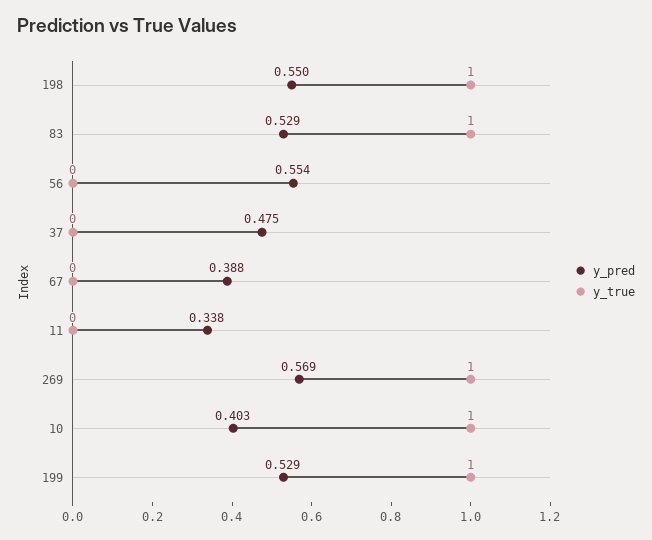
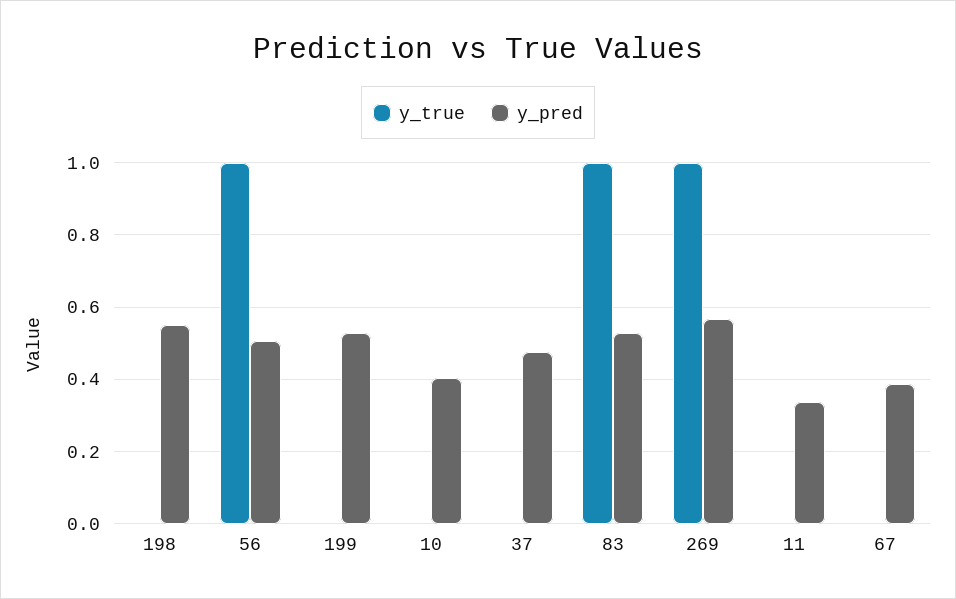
y_true, 198: 1 -> 0
y_pred, 56: 0.554 -> 0.5
y_true, 56: 0 -> 1
y_true, 10: 1 -> 0
y_true, 199: 1 -> 0

